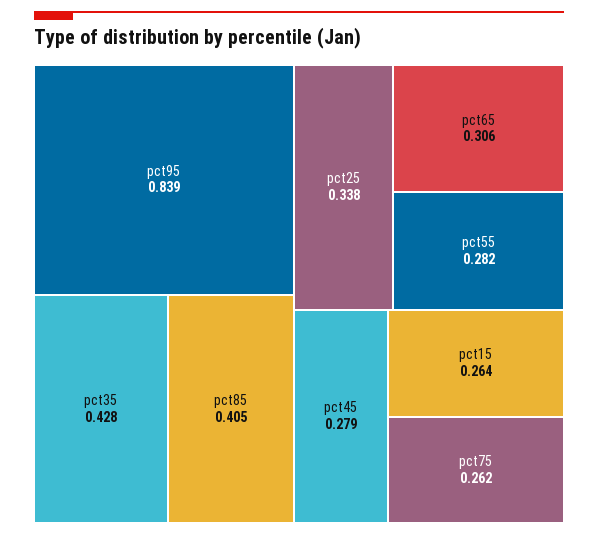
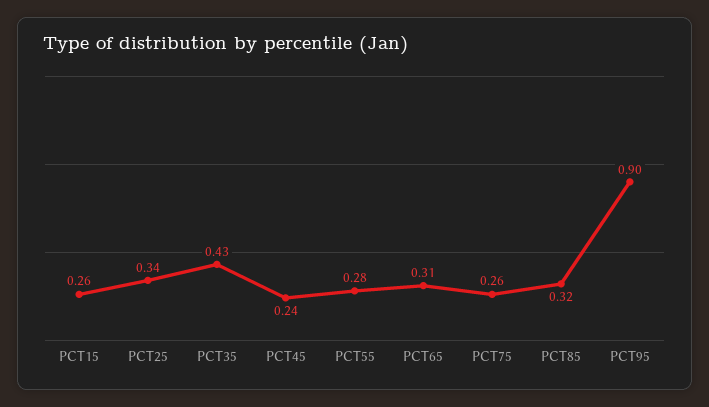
pct95: 0.839 -> 0.9
pct85: 0.405 -> 0.32
pct45: 0.279 -> 0.24

